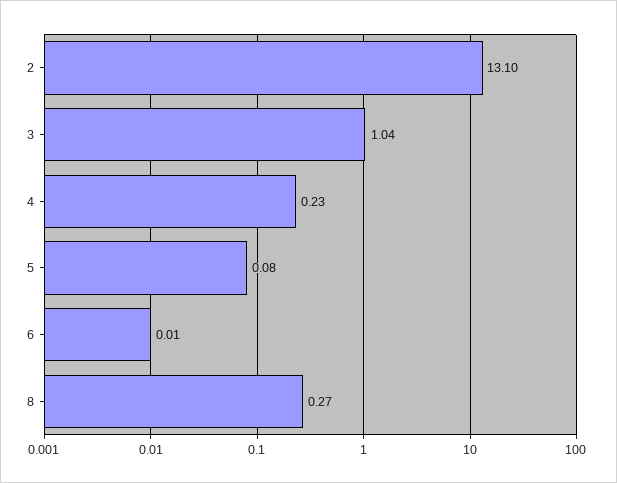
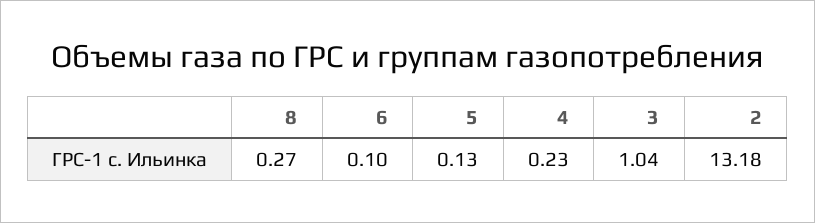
2: 13.1 -> 13.18
5: 0.08 -> 0.13
6: 0.01 -> 0.1

